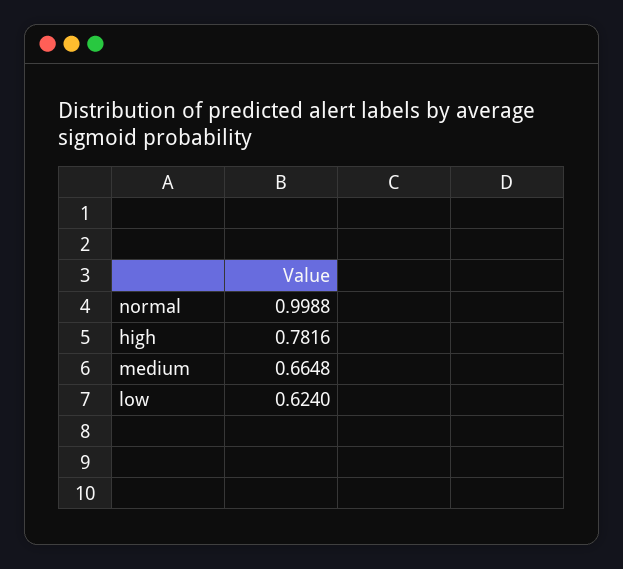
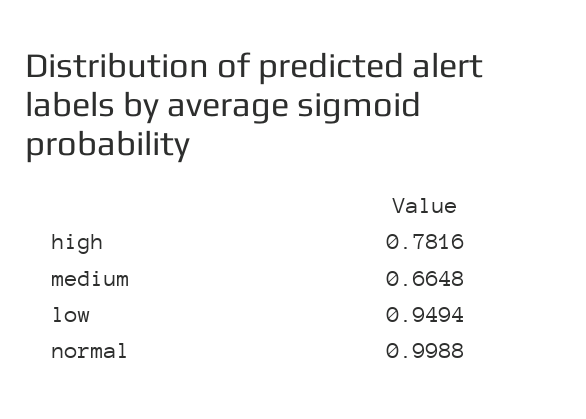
low: 0.624 -> 0.9494

